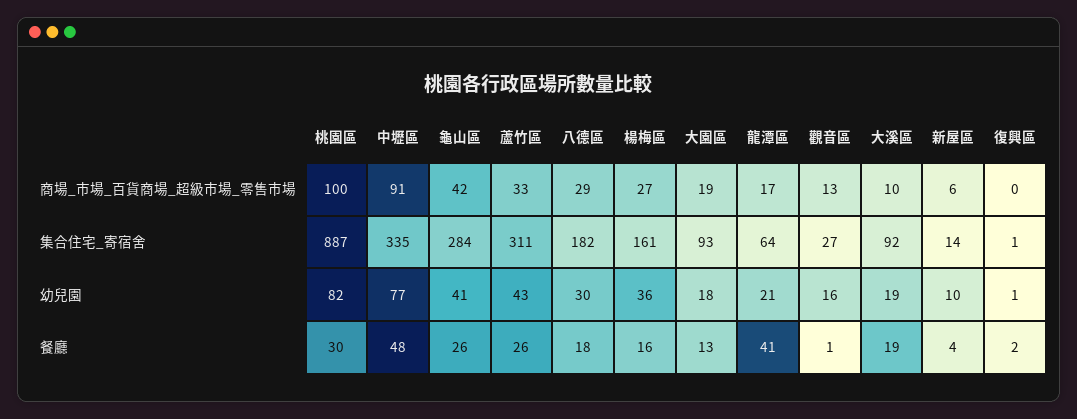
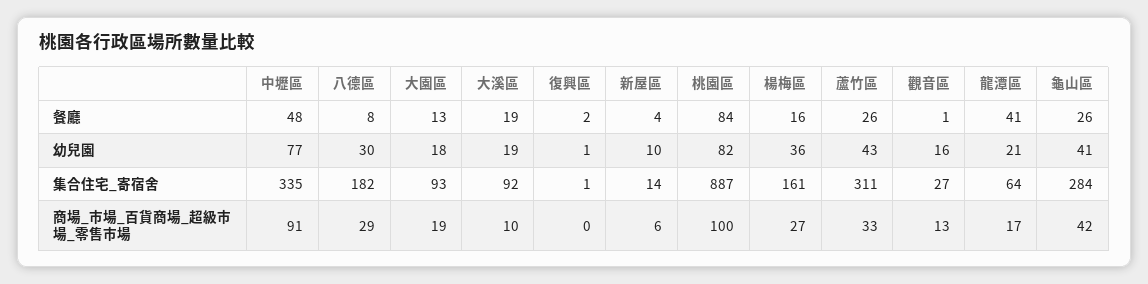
桃園區, 餐廳: 30 -> 84
八德區, 餐廳: 18 -> 8

